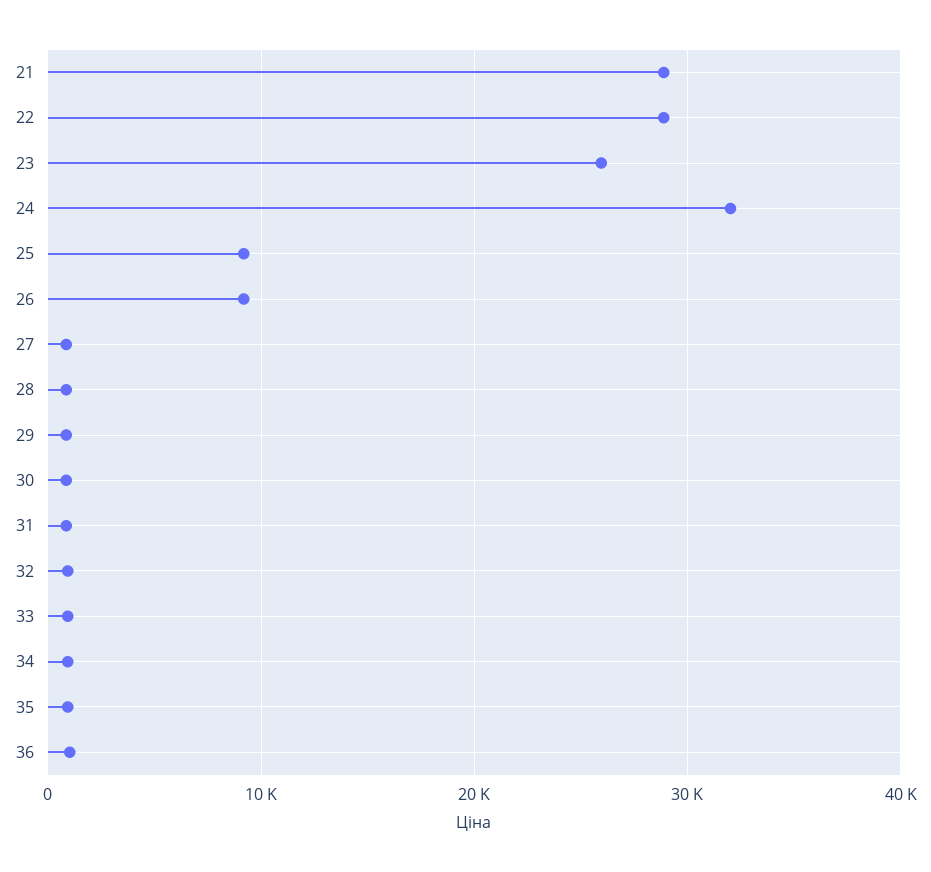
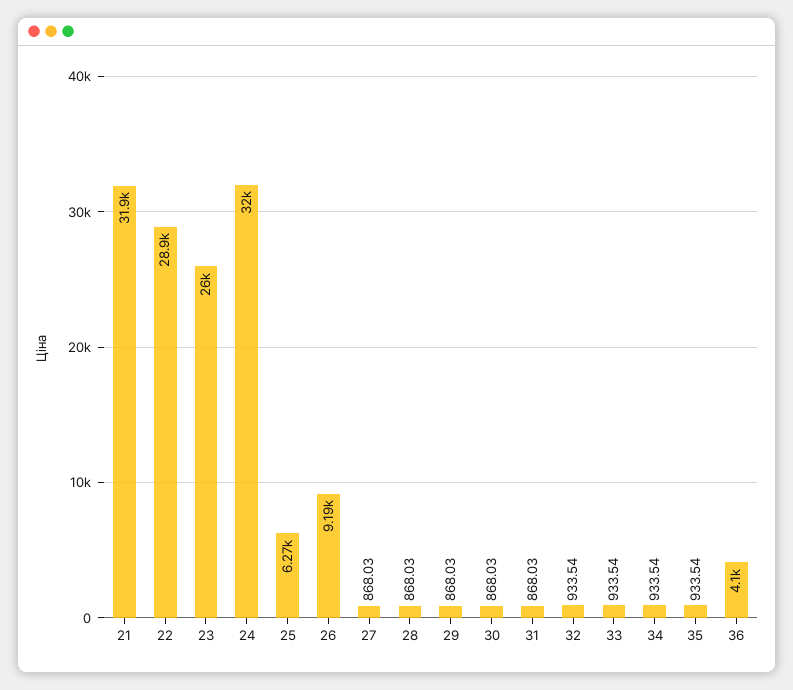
21: 29000 -> 31900
25: 9000 -> 6270
36: 1000 -> 4100

